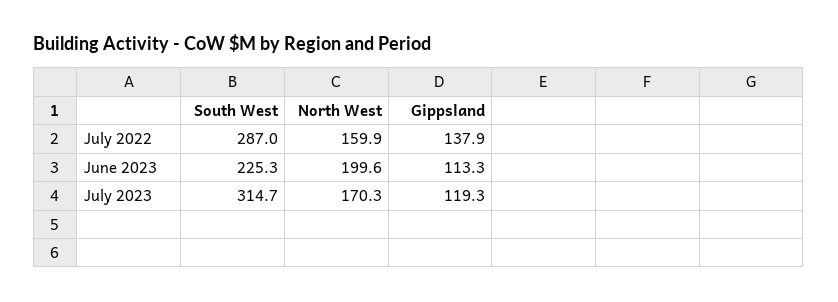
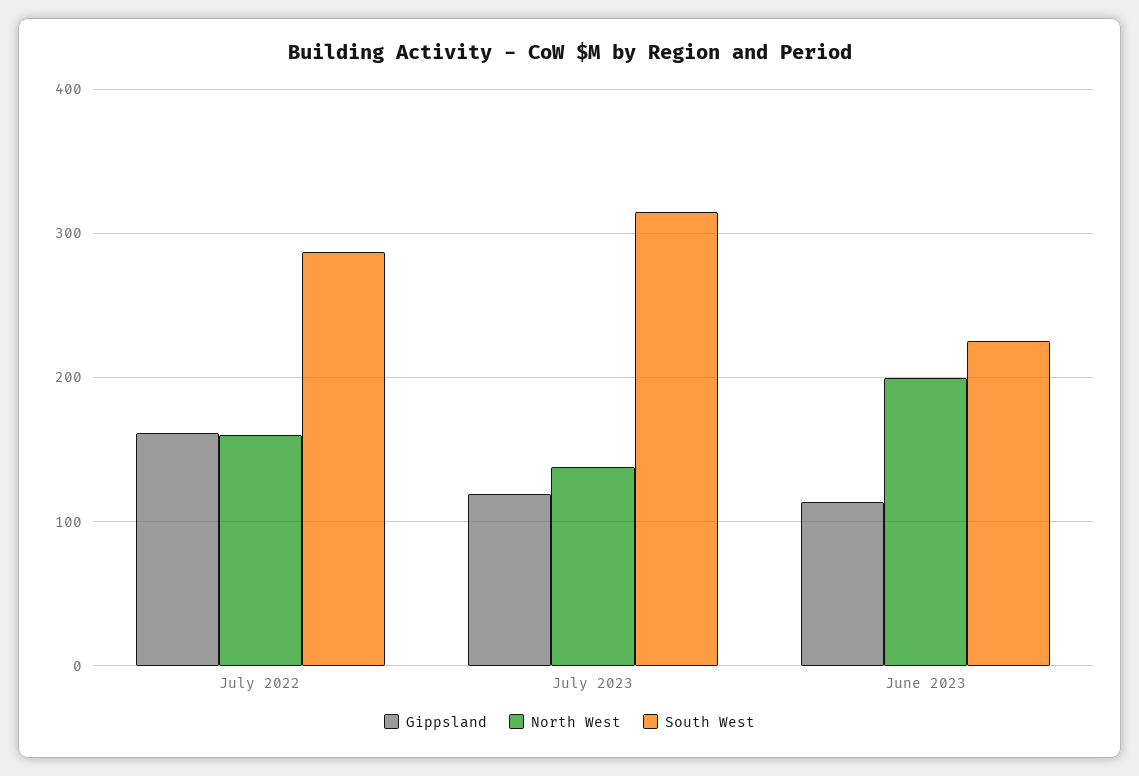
Gippsland, July 2022: 137.9 -> 160
North West, July 2023: 170.3 -> 140

